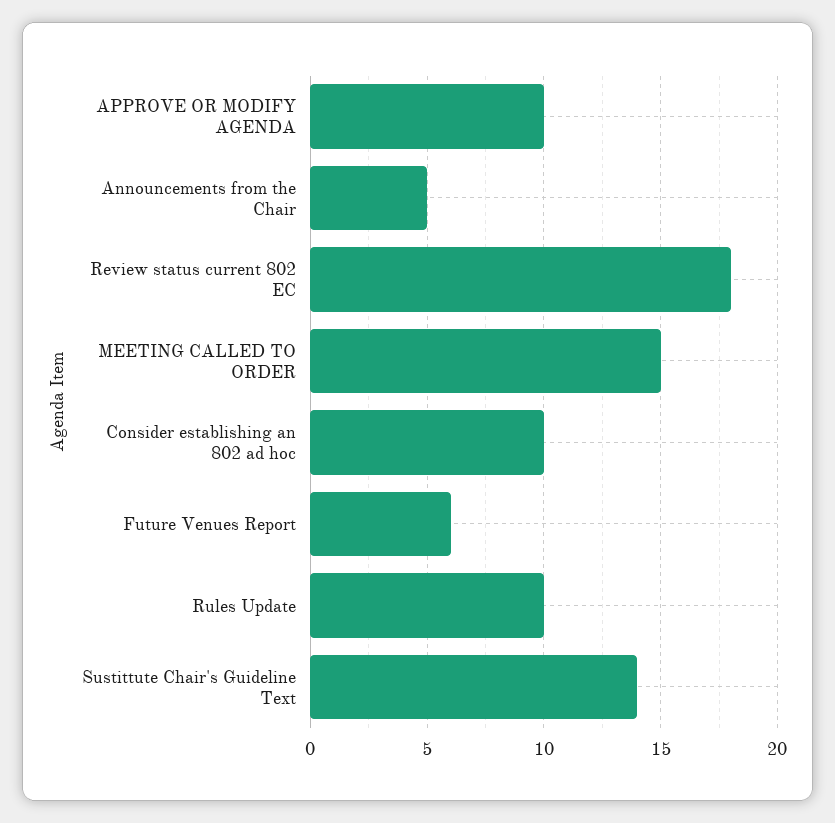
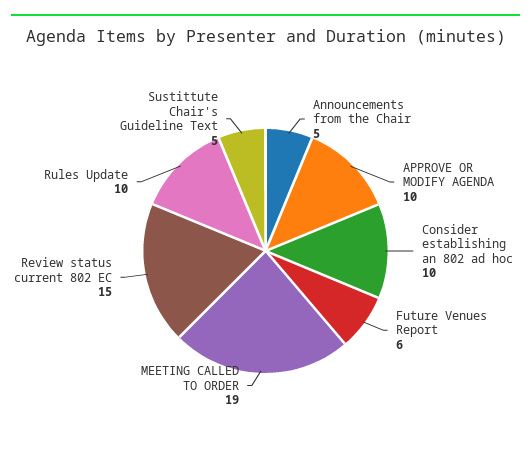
Review status current 802 EC: 18 -> 15
MEETING CALLED TO ORDER: 15 -> 19
Sustittute Chair's Guideline Text: 14 -> 5

